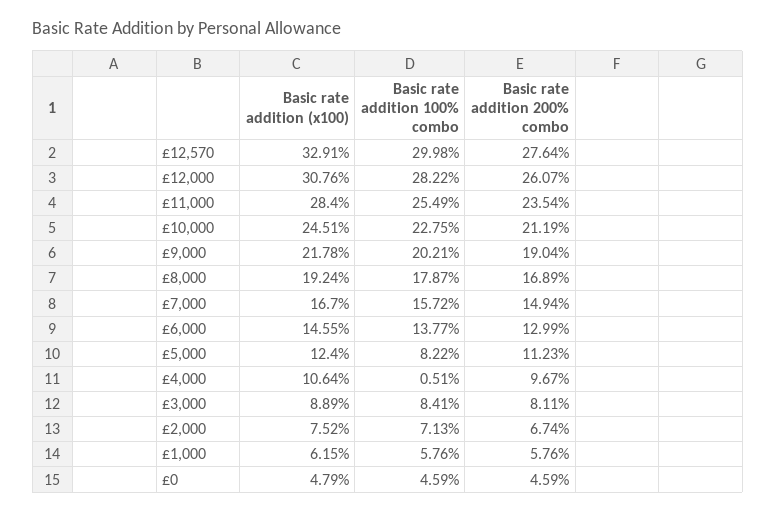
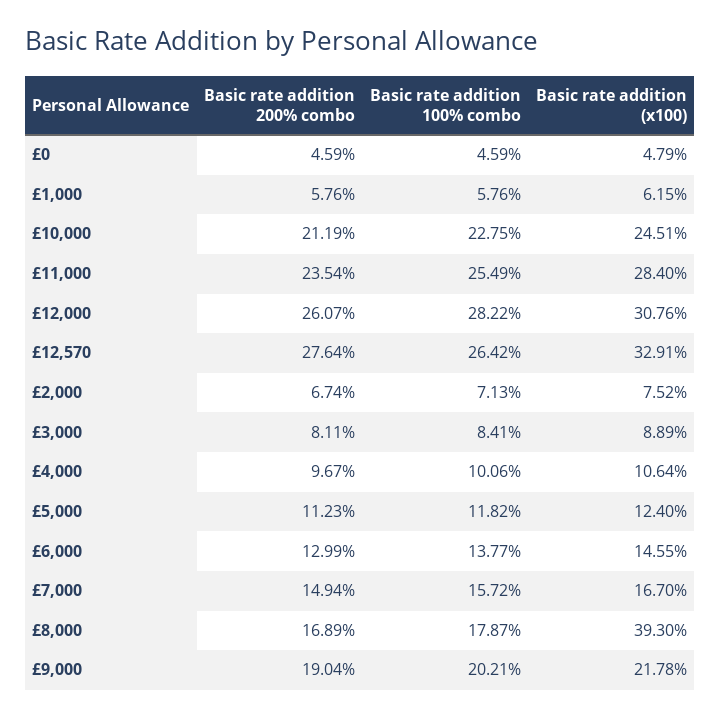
Basic rate addition 100% combo, £12,570: 29.98 -> 26.42
Basic rate addition (x100), £8,000: 19.24 -> 39.3
Basic rate addition 100% combo, £5,000: 8.22 -> 11.82
Basic rate addition 100% combo, £4,000: 0.51 -> 10.06

